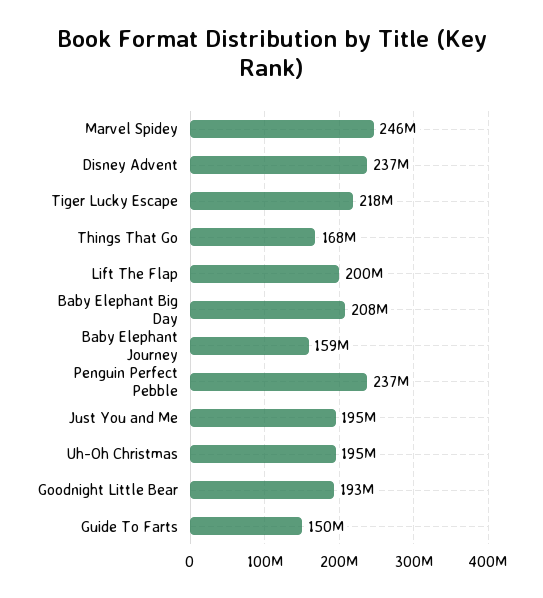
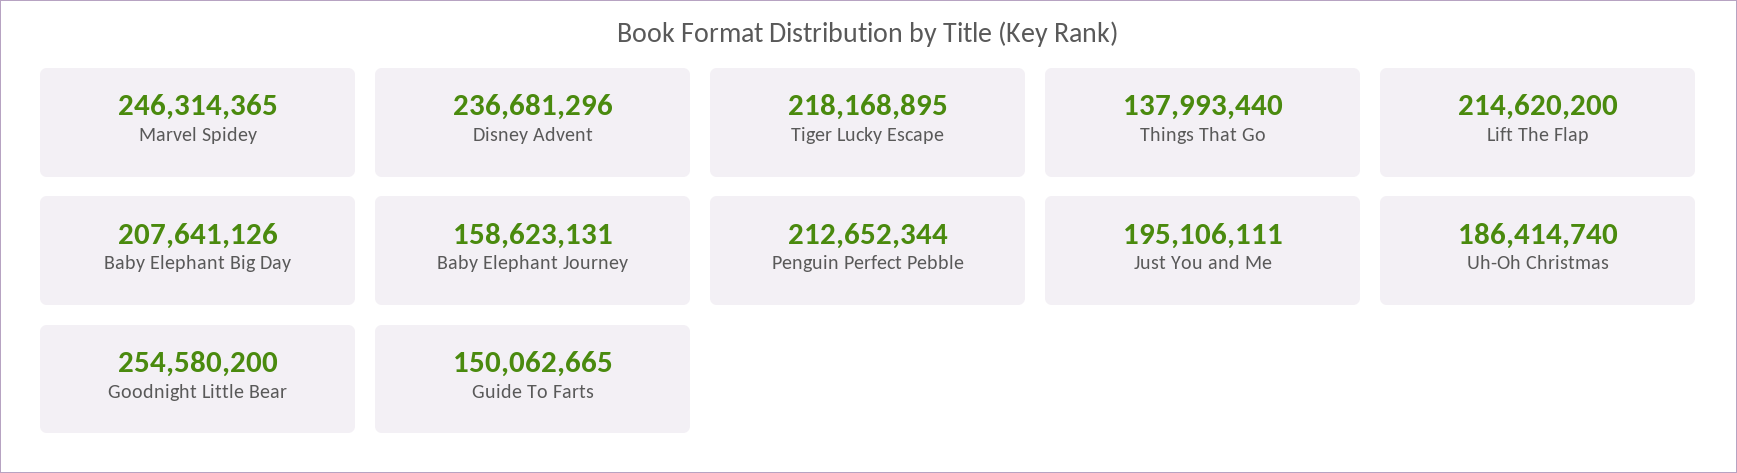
Things That Go: 168000000 -> 137993440
Lift The Flap: 200000000 -> 214620200
Penguin Perfect Pebble: 237000000 -> 212652344
Uh-Oh Christmas: 195000000 -> 186414740
Goodnight Little Bear: 193000000 -> 254580200

